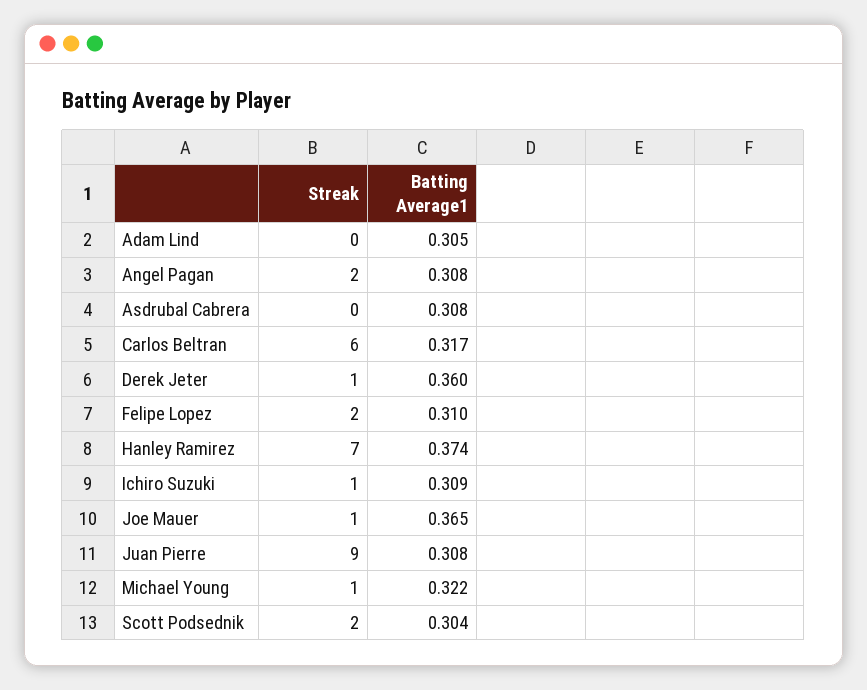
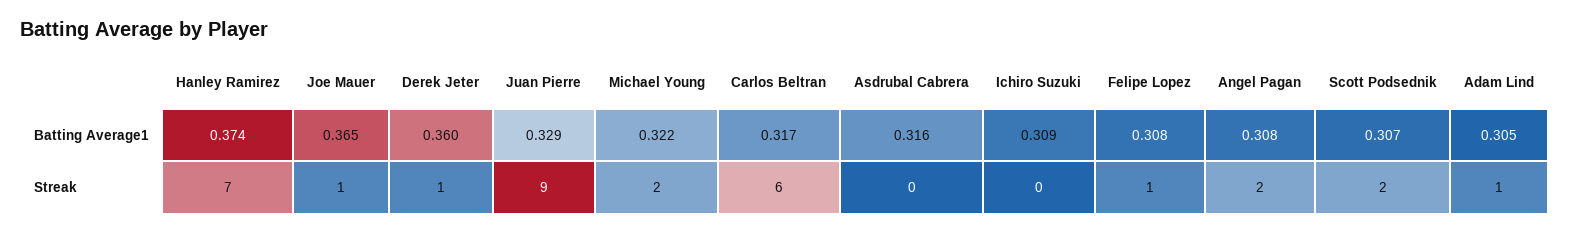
Streak, Adam Lind: 0 -> 1
Batting Average1, Asdrubal Cabrera: 0.308 -> 0.316
Streak, Felipe Lopez: 2 -> 1
Batting Average1, Felipe Lopez: 0.31 -> 0.308
Streak, Ichiro Suzuki: 1 -> 0
Batting Average1, Juan Pierre: 0.308 -> 0.329
Streak, Michael Young: 1 -> 2
Batting Average1, Scott Podsednik: 0.304 -> 0.307

